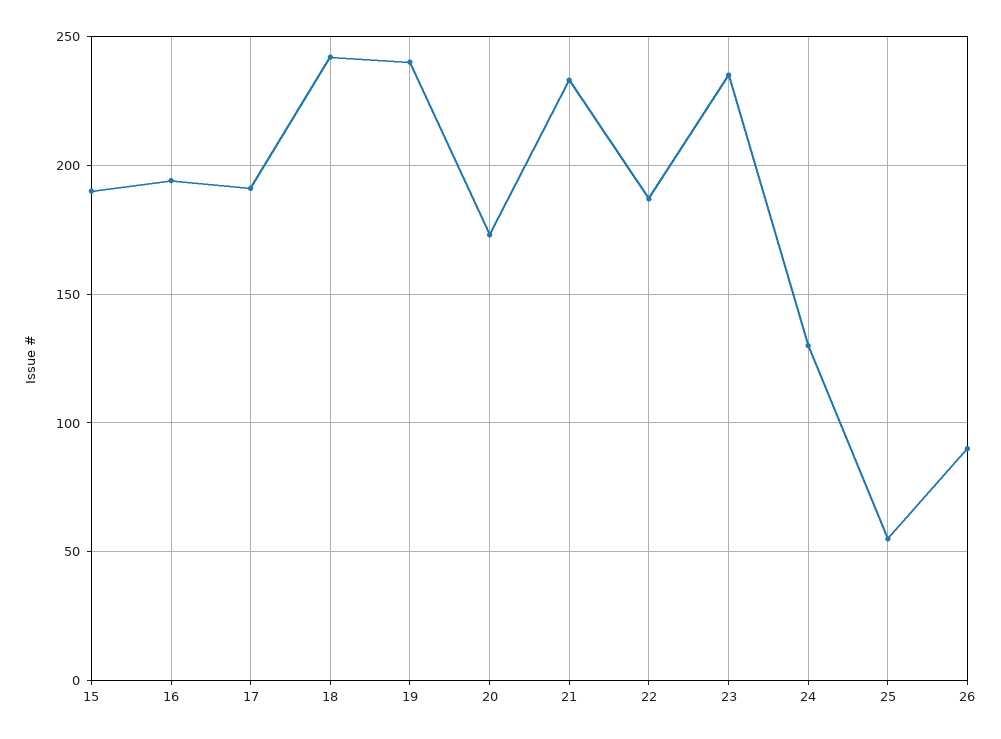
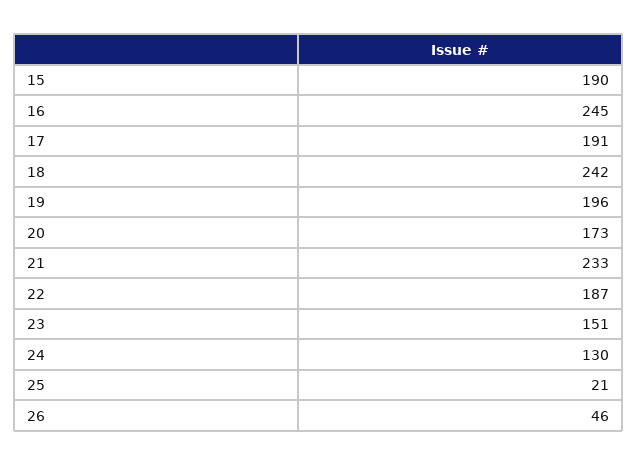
16: 195 -> 245
19: 240 -> 196
23: 235 -> 151
25: 55 -> 21
26: 90 -> 46

